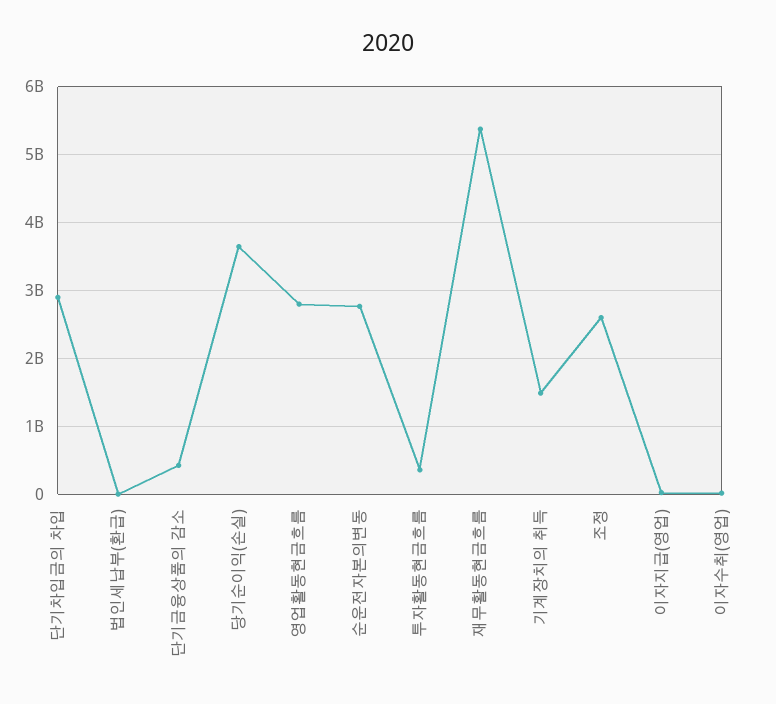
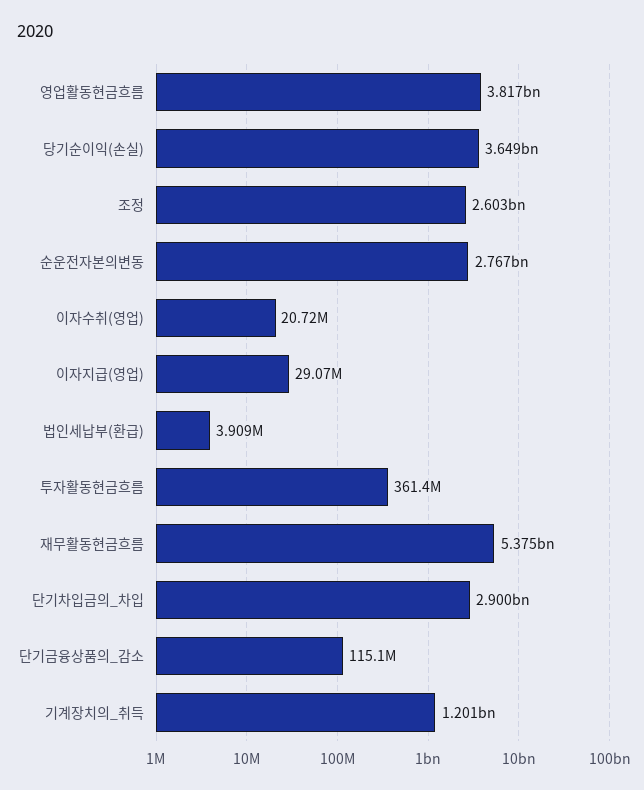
단기금융상품의 감소: 400000000 -> 115100000
영업활동현금흐름: 2800000000 -> 3817000000
기계장치의 취득: 1500000000 -> 1201000000

